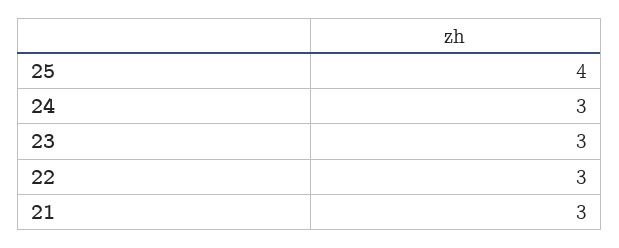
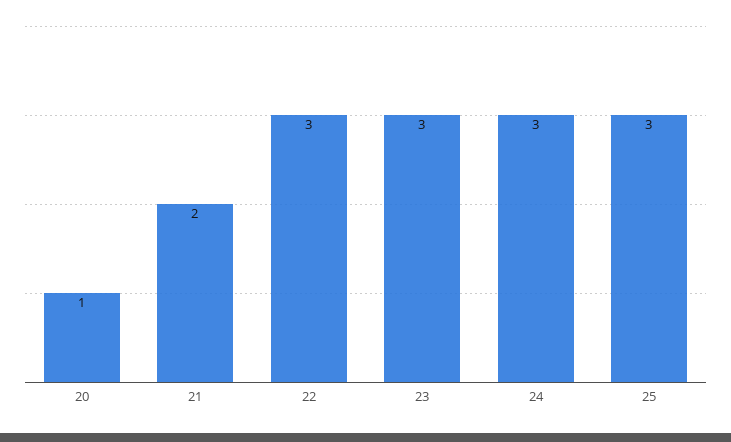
25: 4 -> 3
21: 3 -> 2
20: none -> 1

